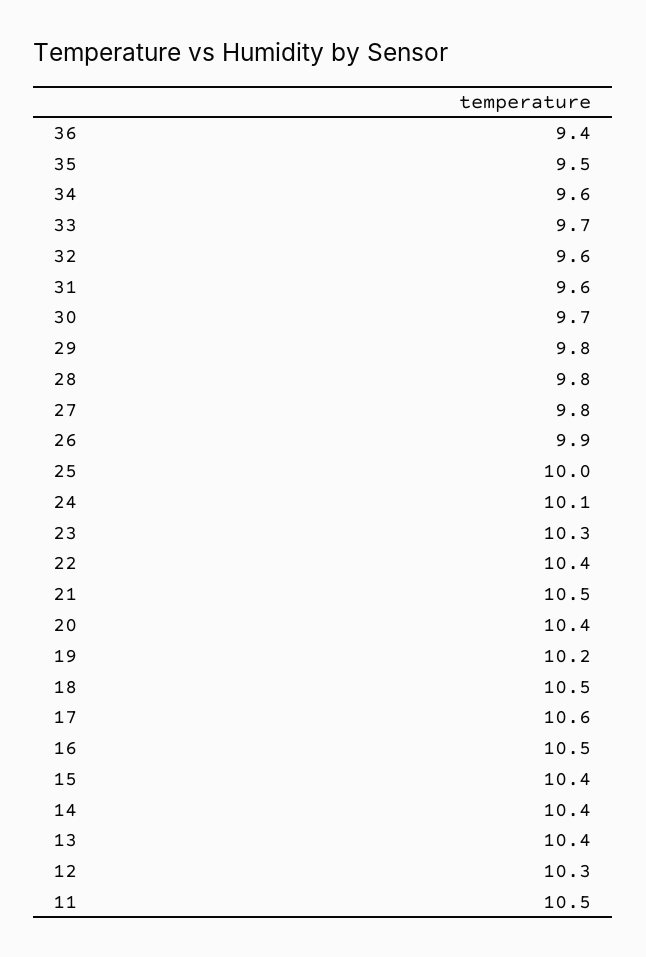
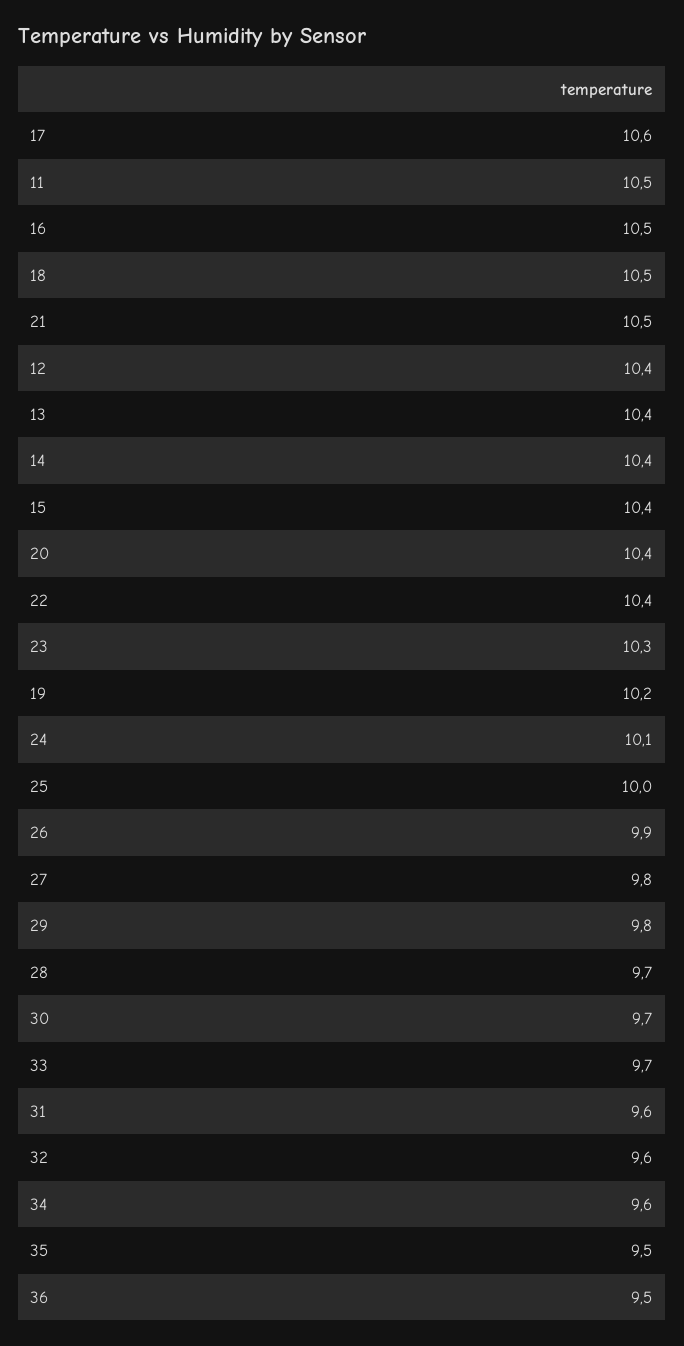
36: 9.4 -> 9.5
28: 9.8 -> 9.7
12: 10.3 -> 10.4

